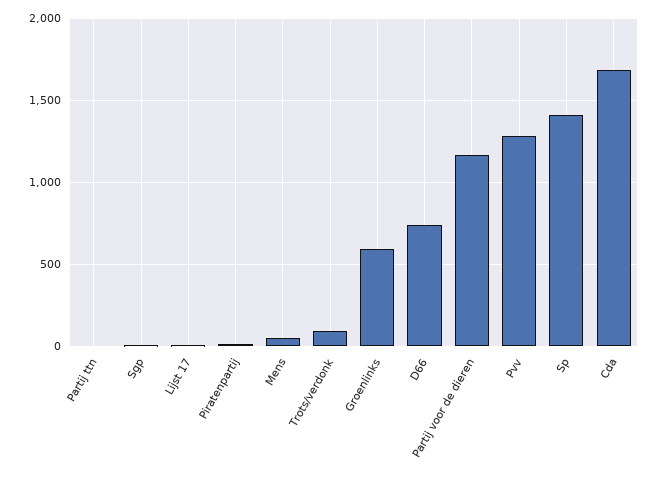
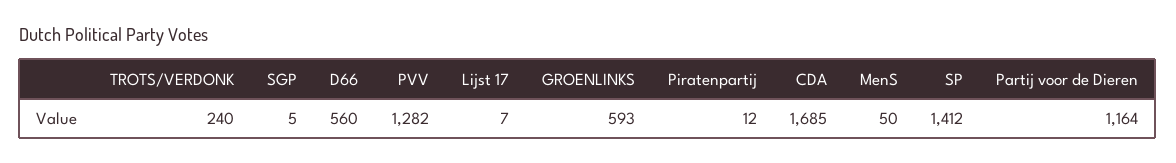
Partij ttn: 0 -> none
Trots/verdonk: 100 -> 240
D66: 750 -> 560

